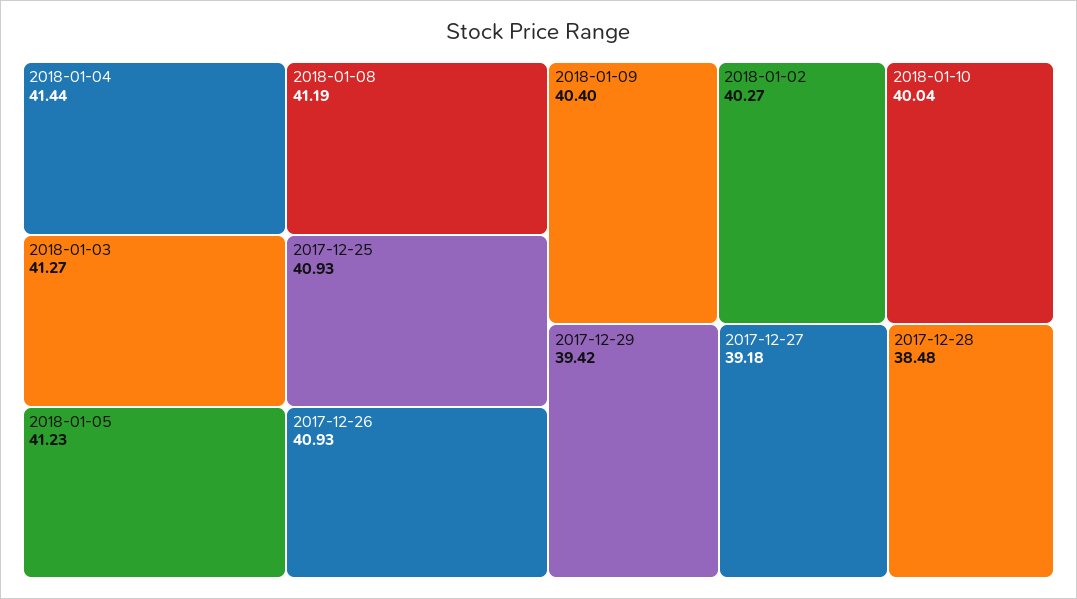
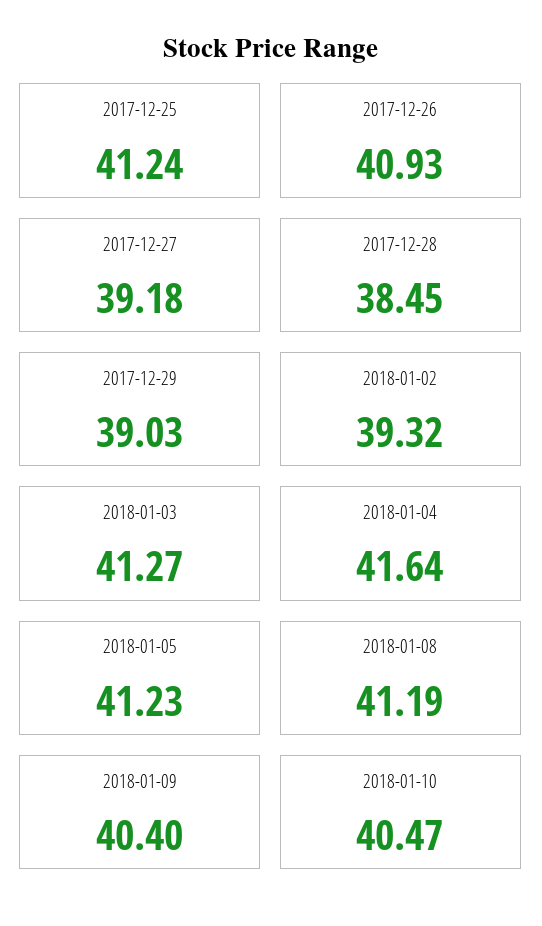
2018-01-04: 41.44 -> 41.64
2017-12-25: 40.93 -> 41.24
2018-01-02: 40.27 -> 39.32
2018-01-10: 40.04 -> 40.47
2017-12-29: 39.42 -> 39.03
2017-12-28: 38.48 -> 38.45

